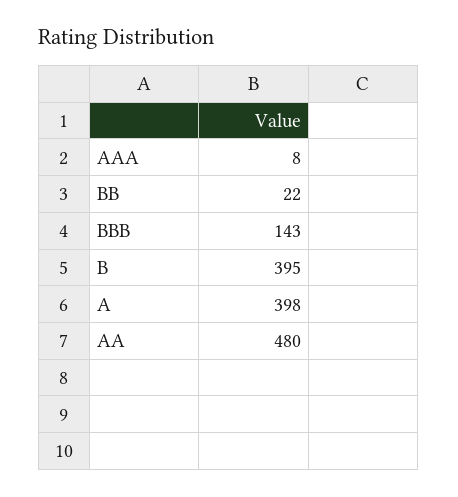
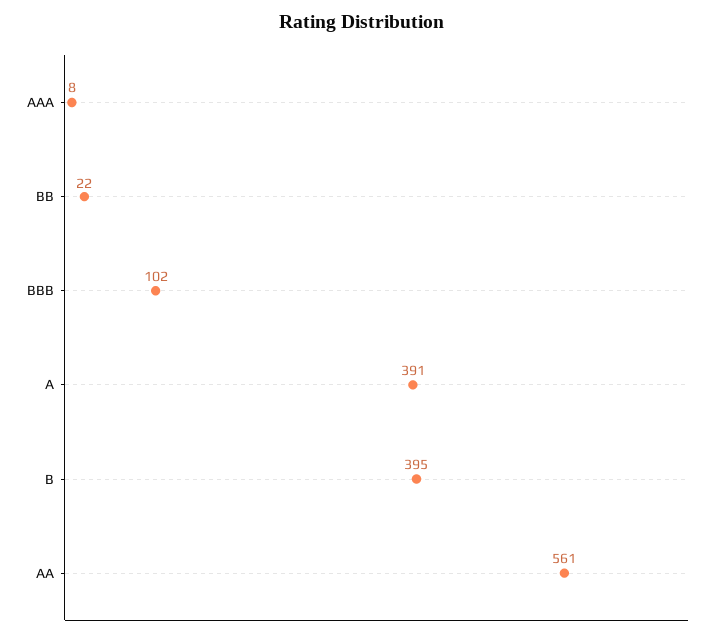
BBB: 143 -> 102
A: 398 -> 391
AA: 480 -> 561

